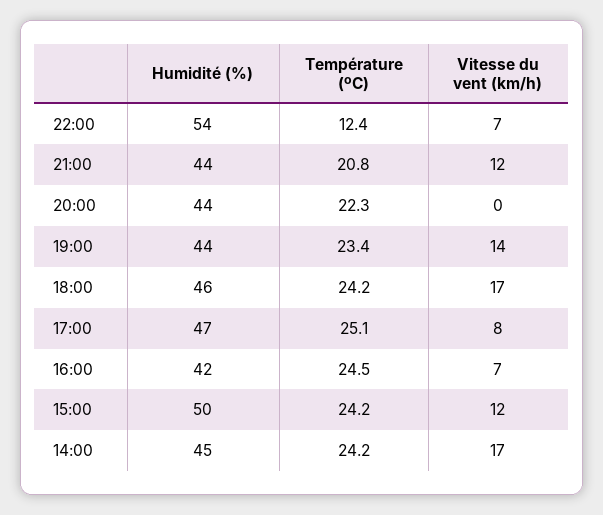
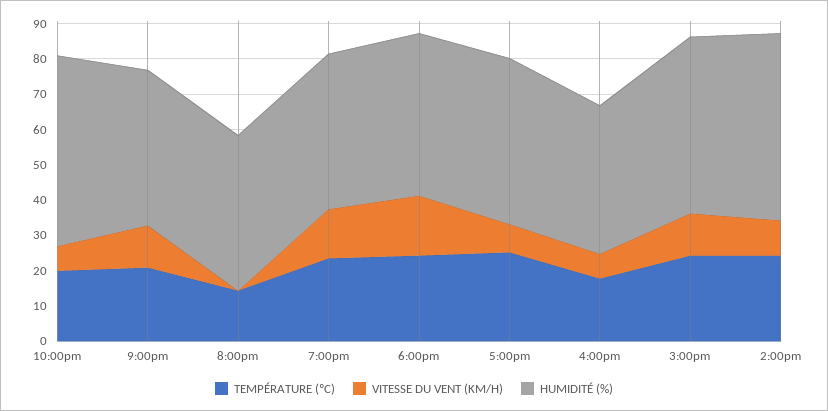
Température (ºC), 22:00: 12.4 -> 20
Température (ºC), 20:00: 22.3 -> 15
Température (ºC), 16:00: 24.5 -> 17.5
Humidité (%), 14:00: 45 -> 52.5
Vitesse du vent (km/h), 14:00: 17 -> 10

